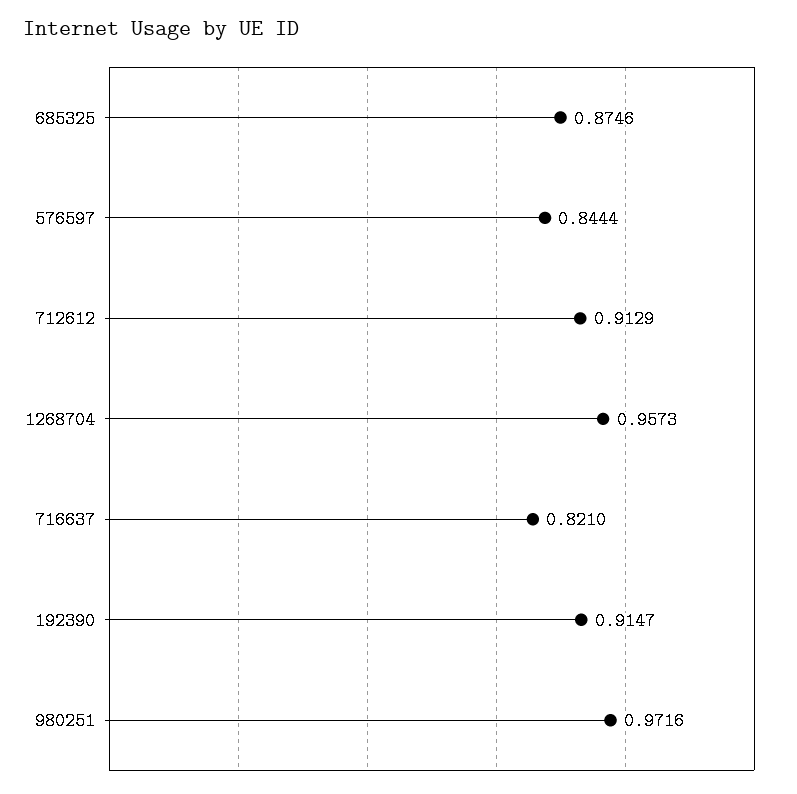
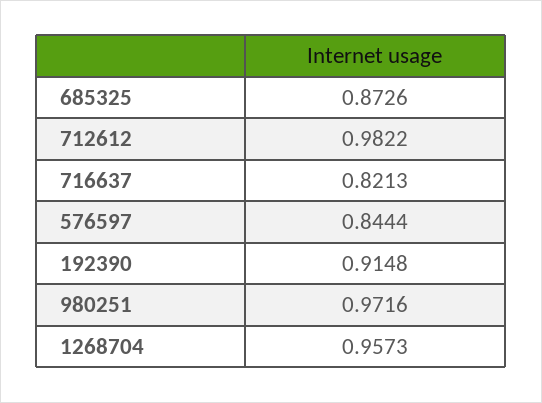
685325: 0.8746 -> 0.8726
712612: 0.9129 -> 0.9822
716637: 0.821 -> 0.8213
192390: 0.9147 -> 0.9148

